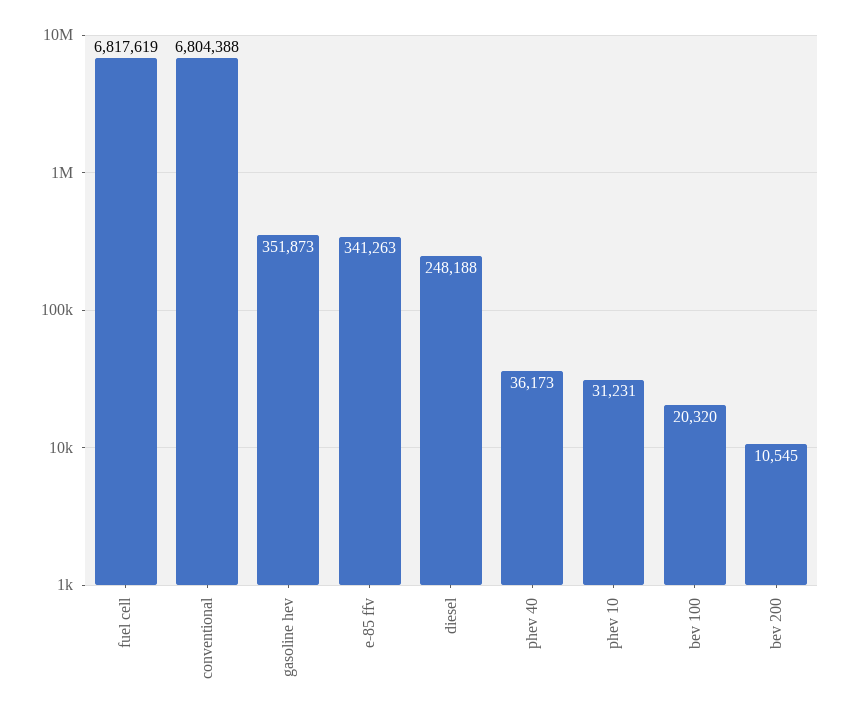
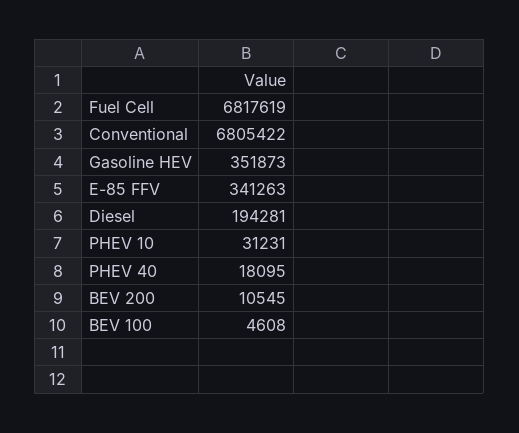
conventional: 6804388 -> 6805422
diesel: 248188 -> 194281
phev 40: 36173 -> 18095
bev 100: 20320 -> 4608

